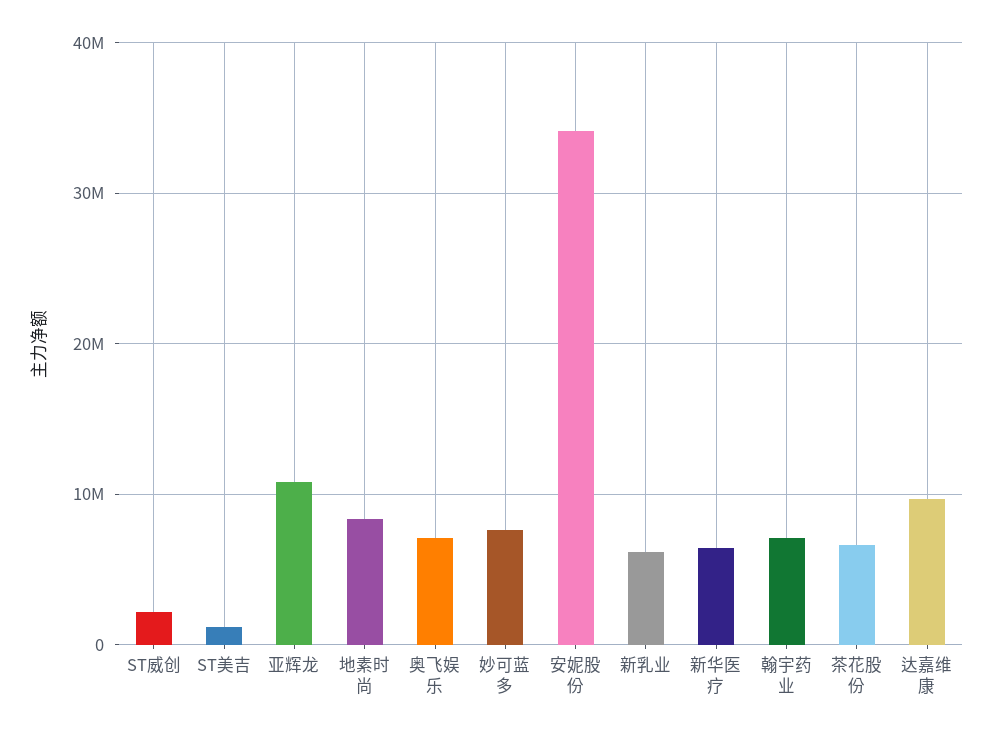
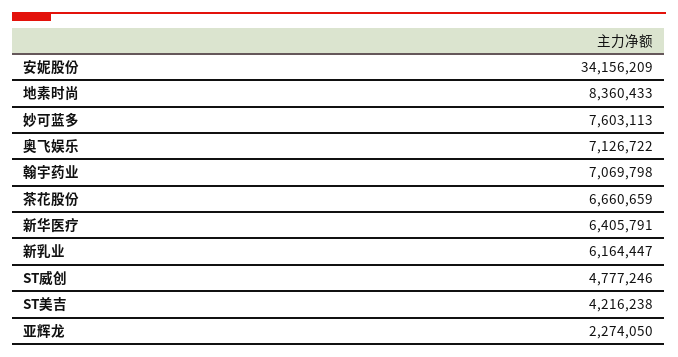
ST威创: 2000000 -> 4777246
ST美吉: 1000000 -> 4216238
亚辉龙: 11000000 -> 2274050
达嘉维康: 10000000 -> none

